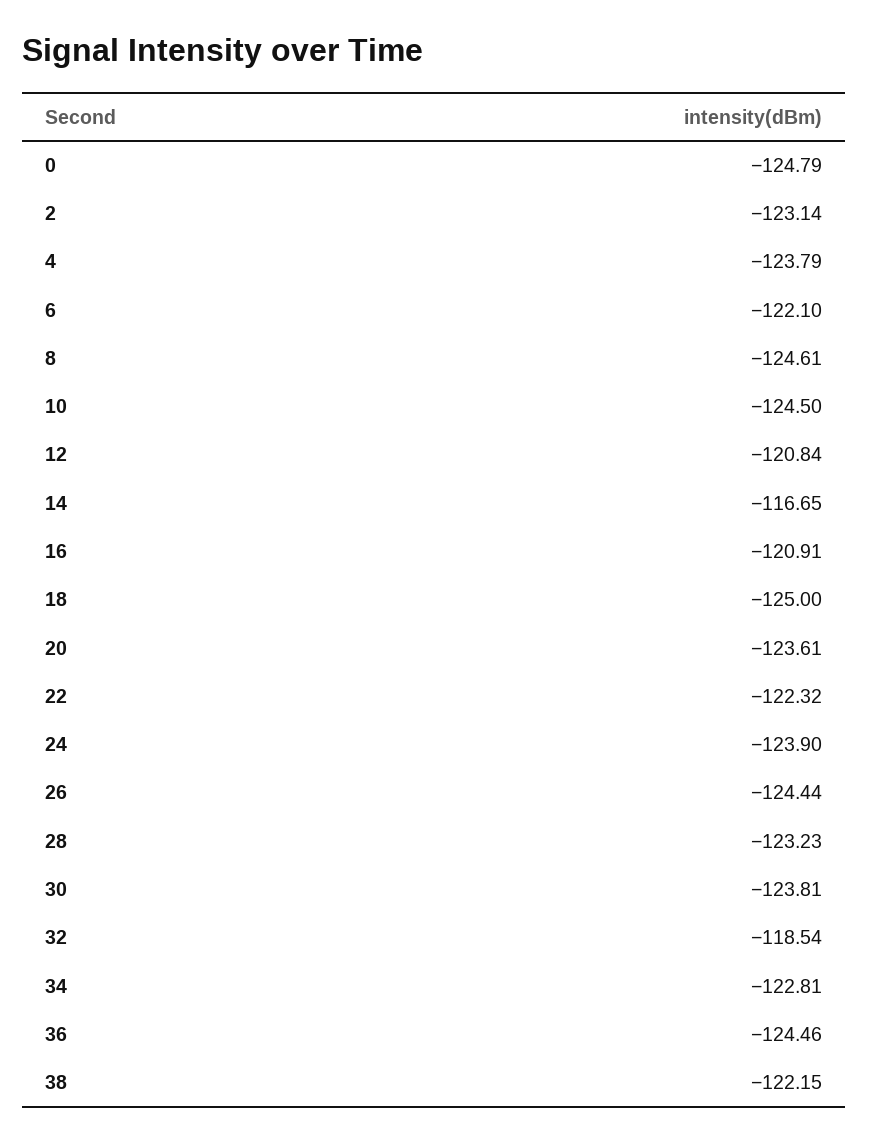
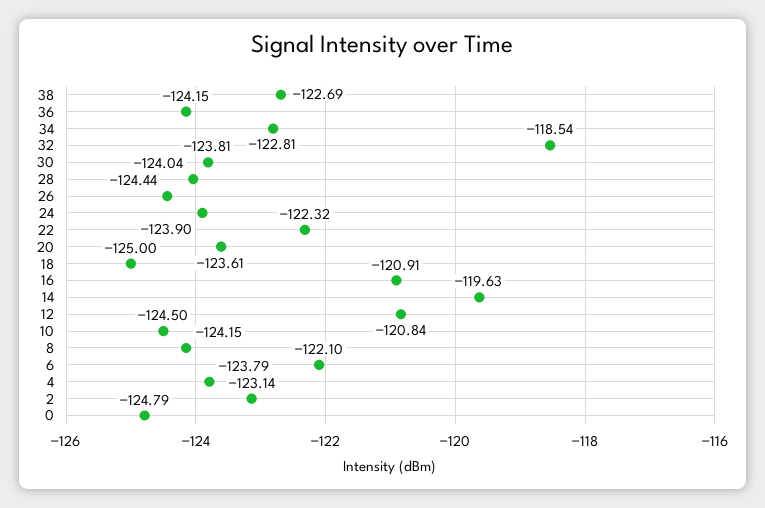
8: -124.61 -> -124.15
14: -116.65 -> -119.63
28: -123.23 -> -124.04
36: -124.46 -> -124.15
38: -122.15 -> -122.69

